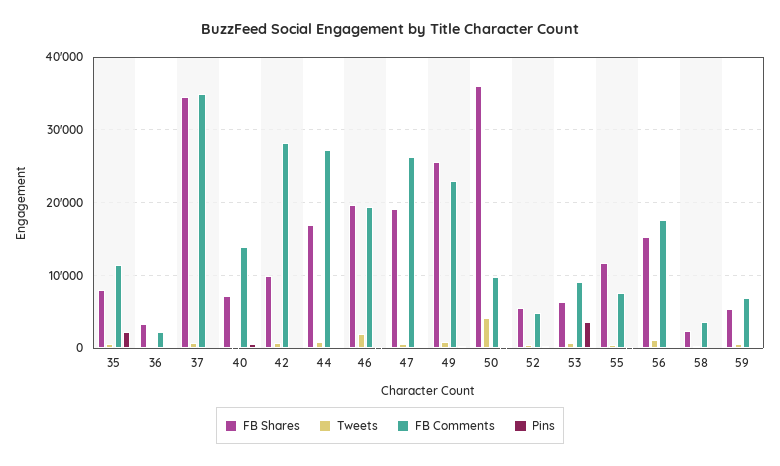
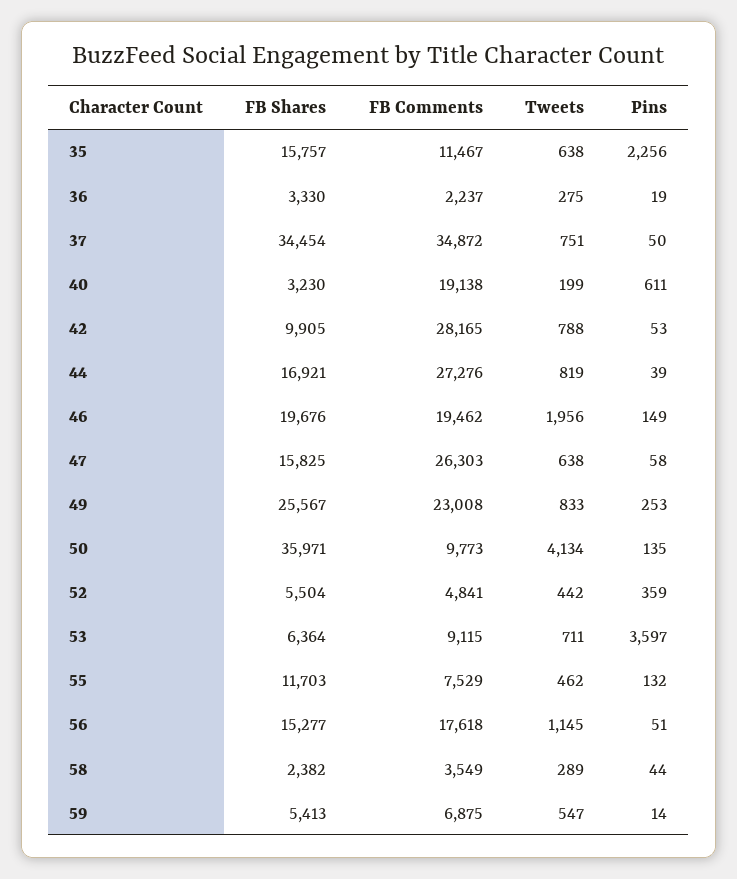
FB Shares, 35: 8000 -> 15757
FB Shares, 40: 7000 -> 3230
FB Comments, 40: 14000 -> 19138
FB Shares, 47: 19000 -> 15825

